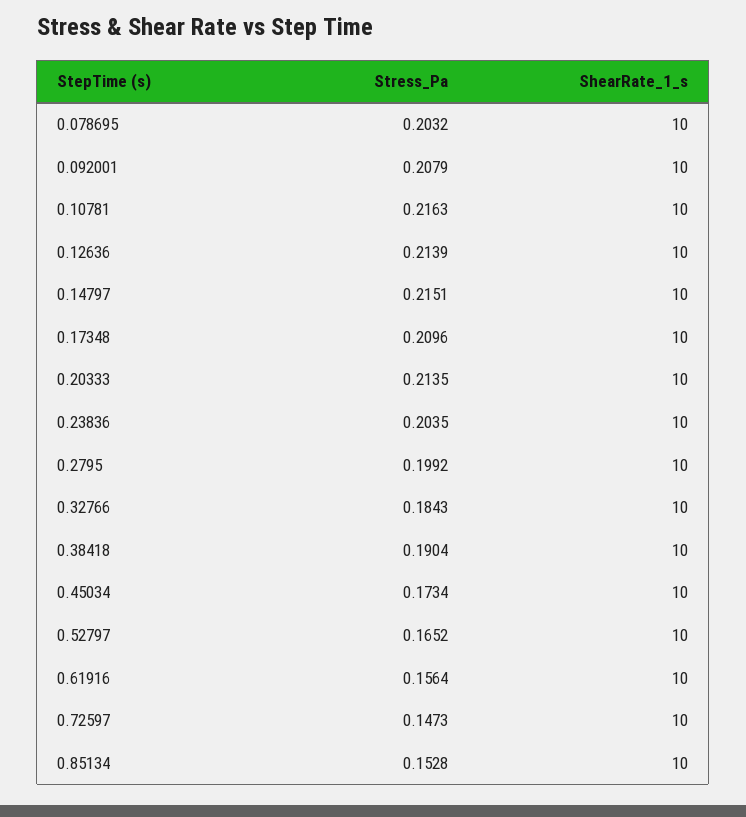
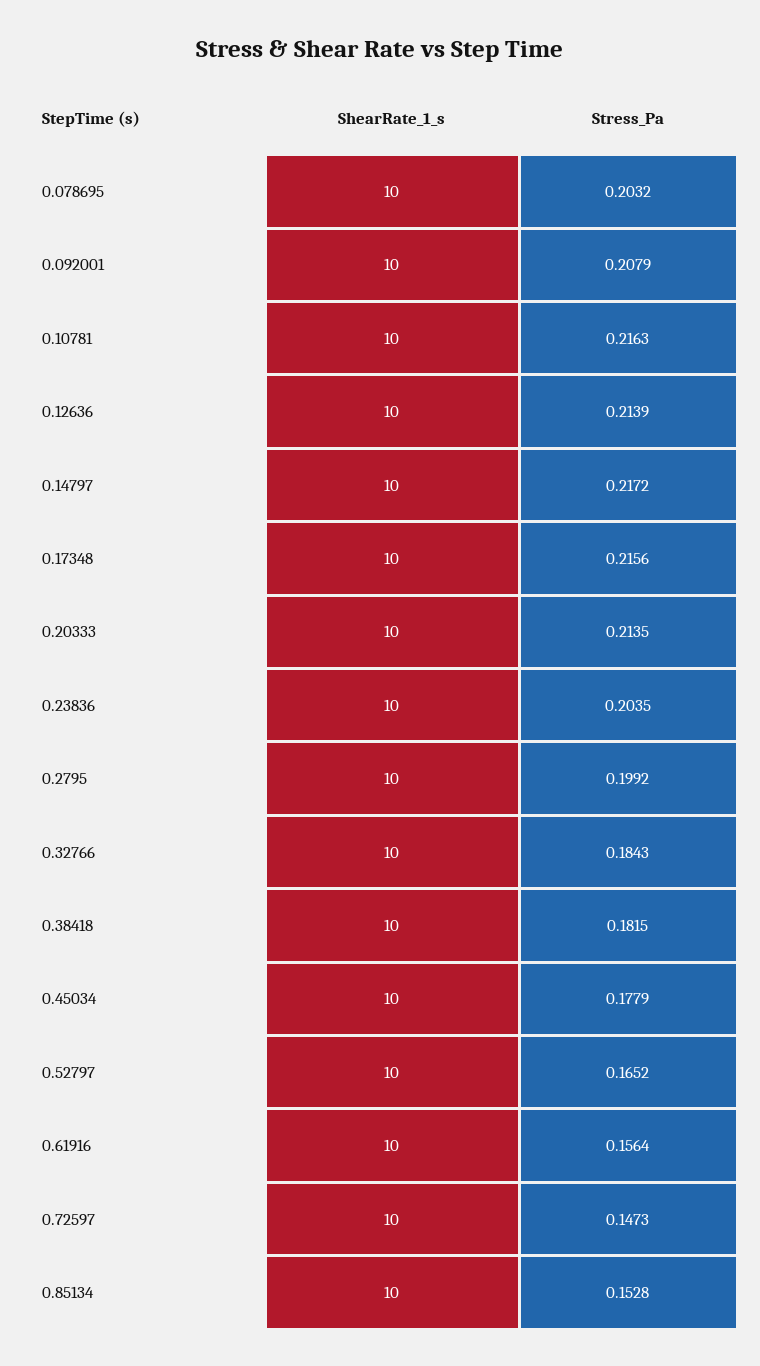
Stress_Pa, 0.14797: 0.2151 -> 0.2172
Stress_Pa, 0.17348: 0.2096 -> 0.2156
Stress_Pa, 0.38418: 0.1904 -> 0.1815
Stress_Pa, 0.45034: 0.1734 -> 0.1779

